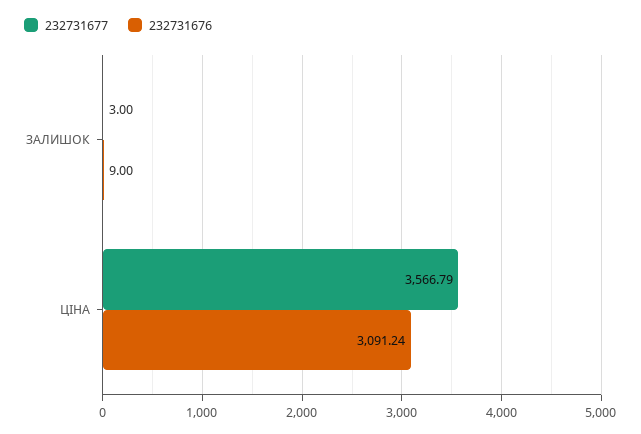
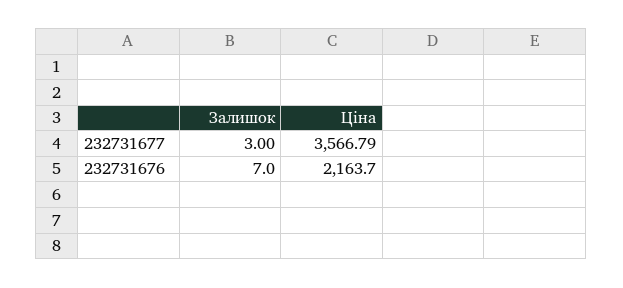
232731676, ЗАЛИШОК: 9 -> 7
232731676, ЦІНА: 3091.24 -> 2163.7

